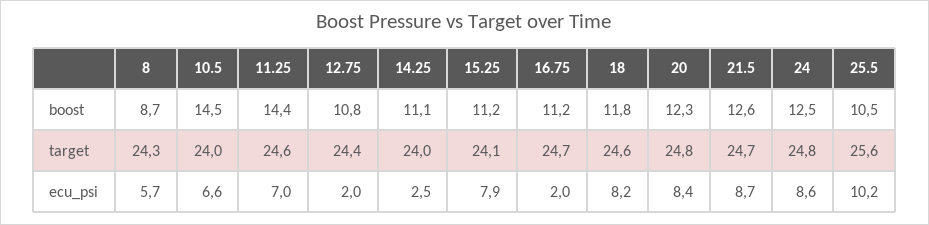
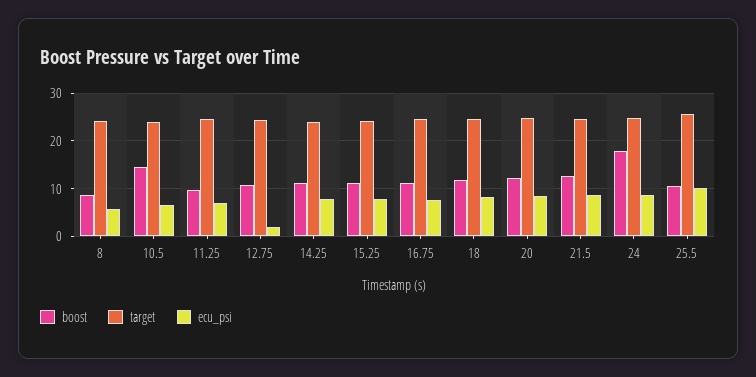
boost, 11.25: 14.4 -> 10
boost, 24: 12.5 -> 18
ecu_psi, 14.25: 2.5 -> 8
ecu_psi, 16.75: 2 -> 8

